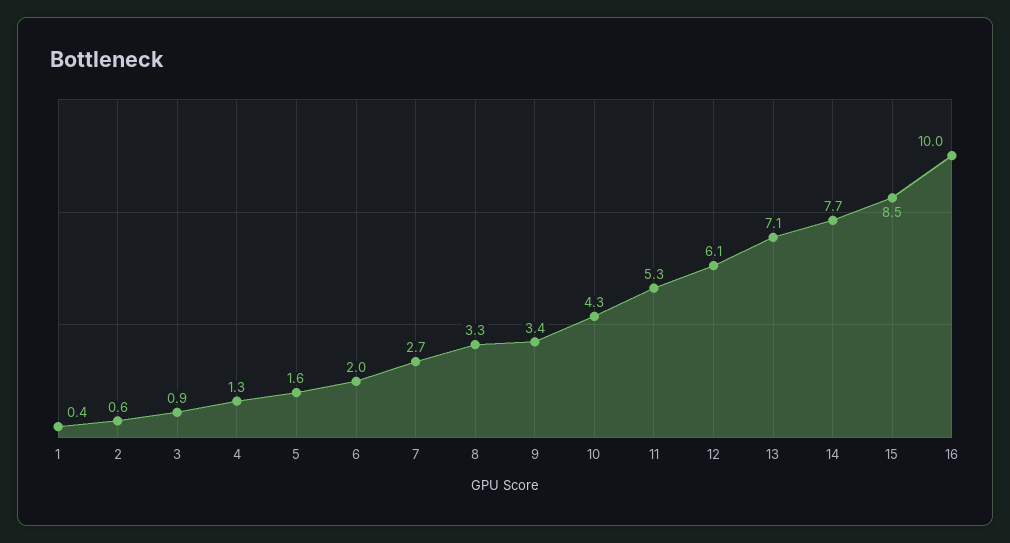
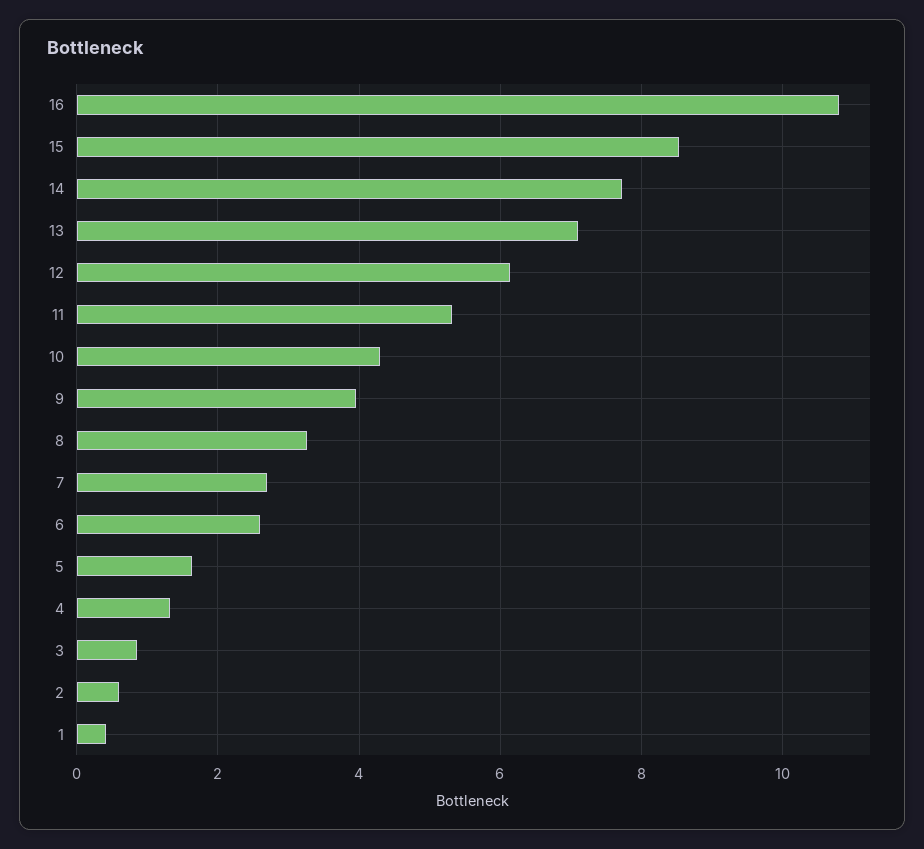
6: 2 -> 2.6
9: 3.4 -> 4
16: 10 -> 10.8

